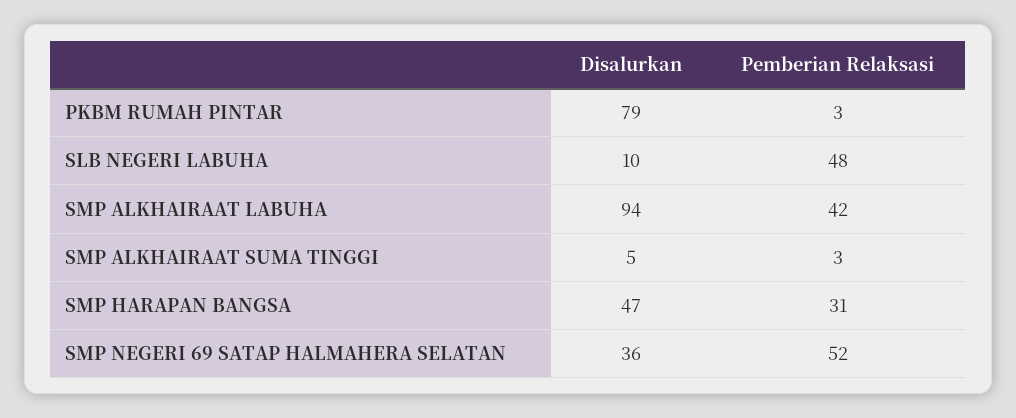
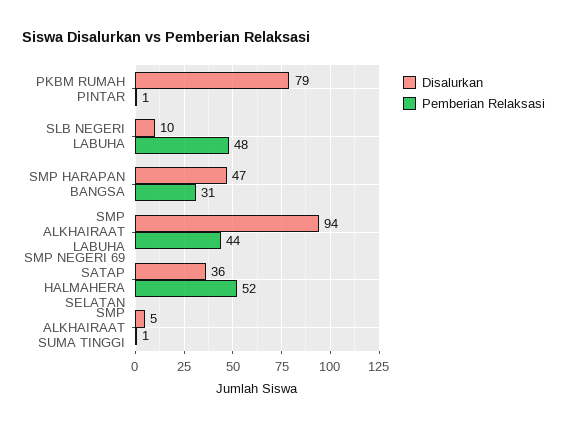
Pemberian Relaksasi, PKBM RUMAH PINTAR: 3 -> 1
Pemberian Relaksasi, SMP ALKHAIRAAT LABUHA: 42 -> 44
Pemberian Relaksasi, SMP ALKHAIRAAT SUMA TINGGI: 3 -> 1

